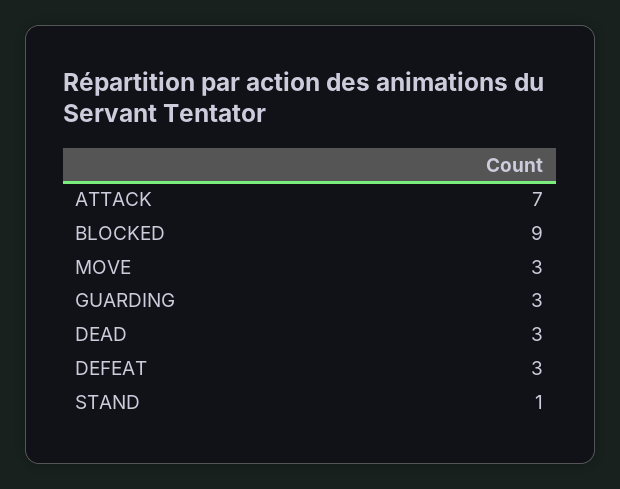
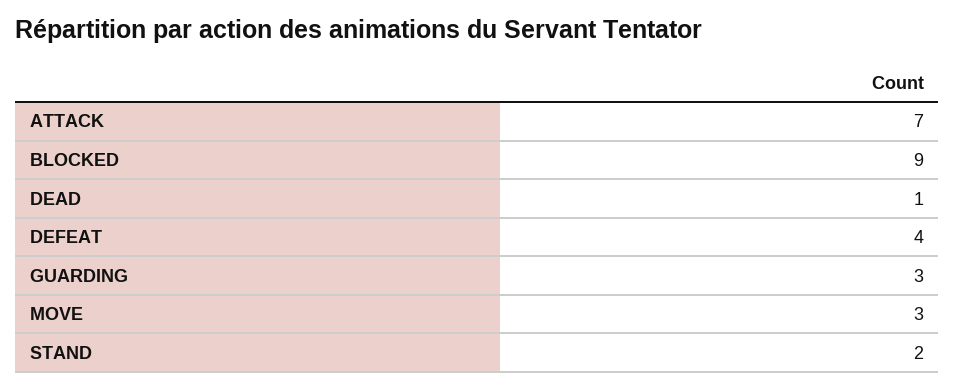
DEAD: 3 -> 1
DEFEAT: 3 -> 4
STAND: 1 -> 2

